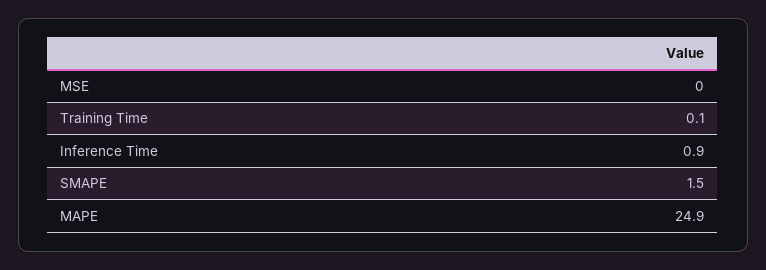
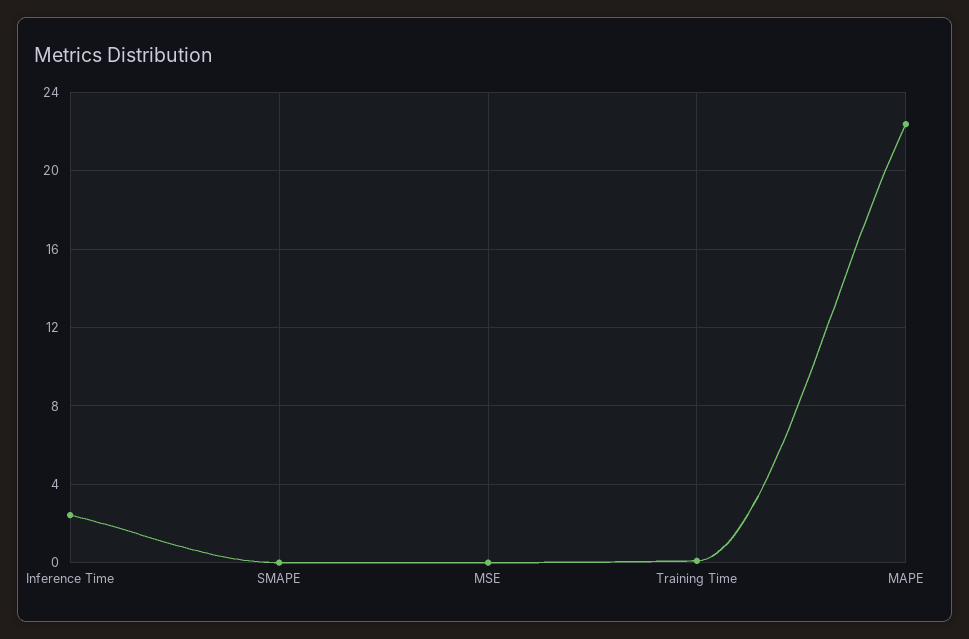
Inference Time: 0.9 -> 2.5
SMAPE: 1.5 -> 0
MAPE: 24.9 -> 22.5

